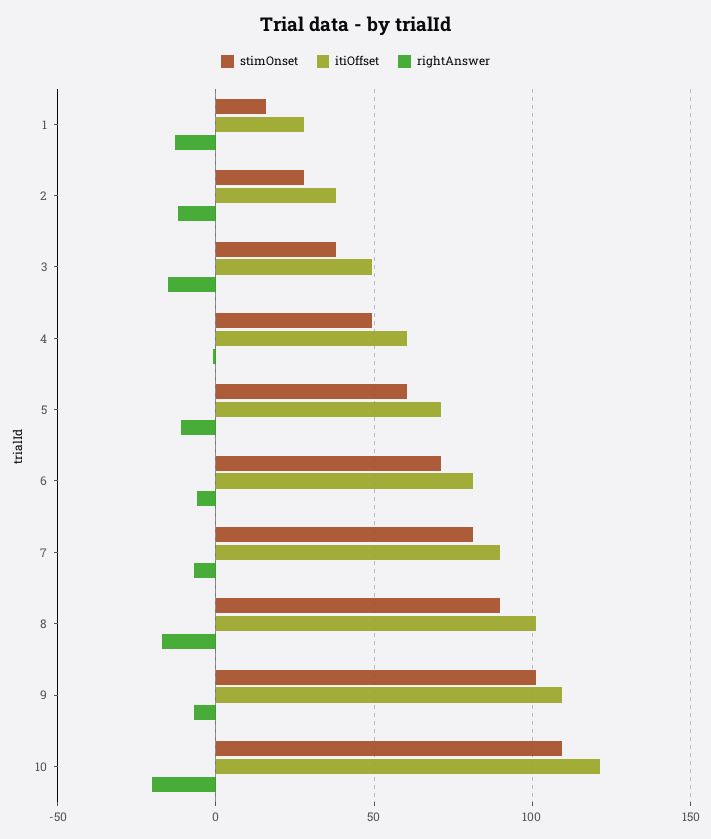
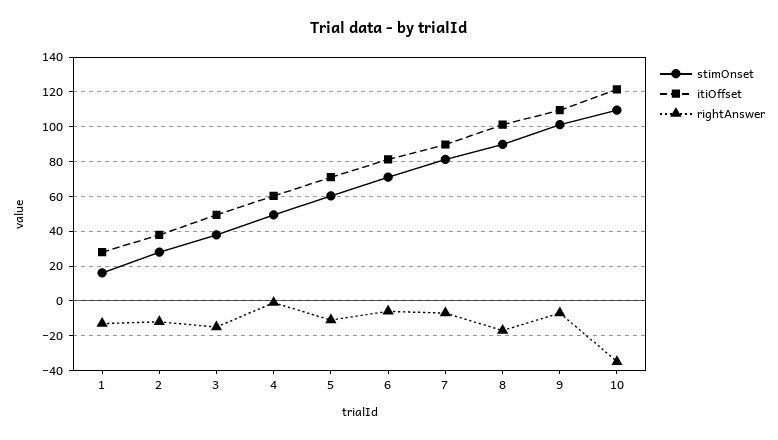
rightAnswer, 10: -20 -> -35

